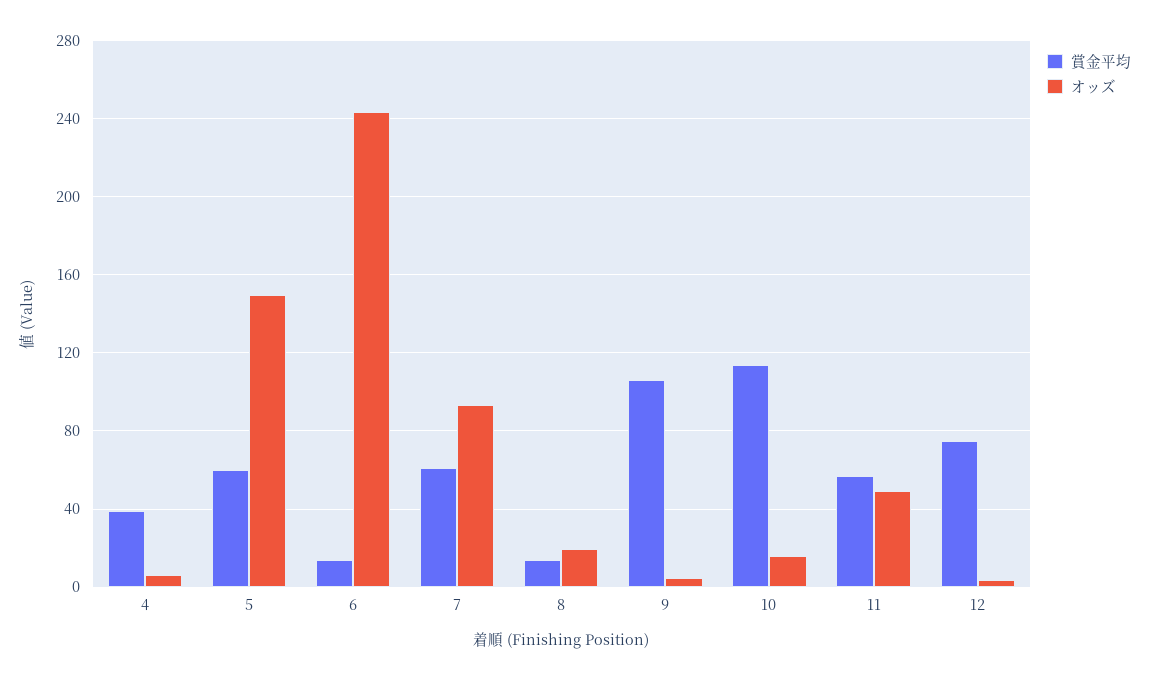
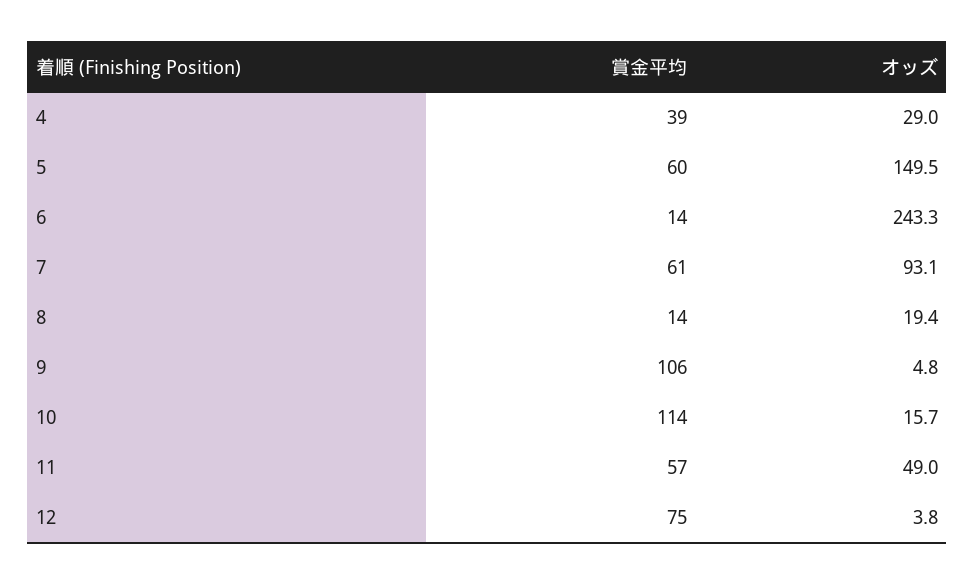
オッズ, 4: 5 -> 29

